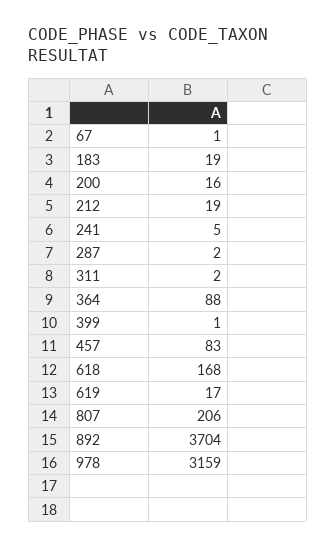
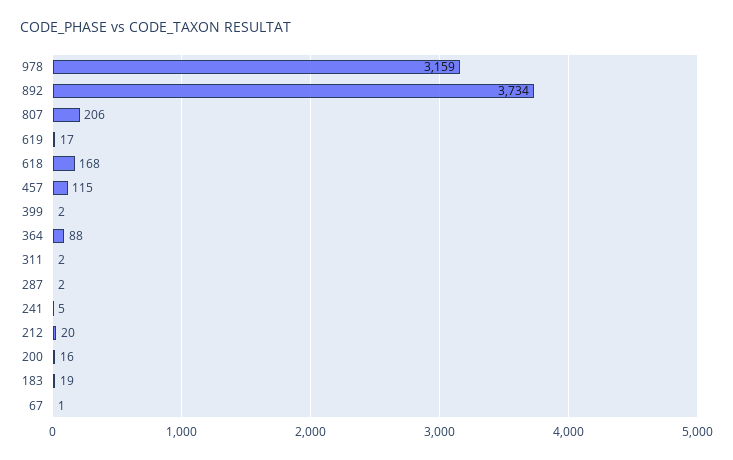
212: 19 -> 20
399: 1 -> 2
457: 83 -> 115
892: 3704 -> 3734

